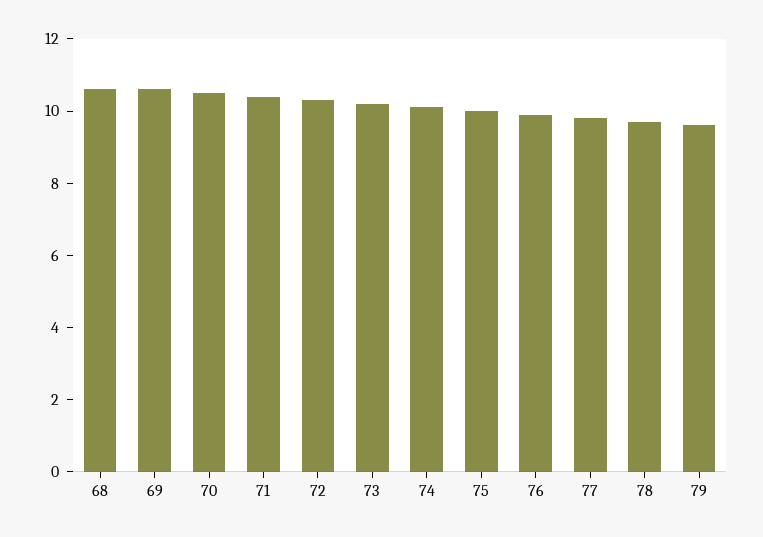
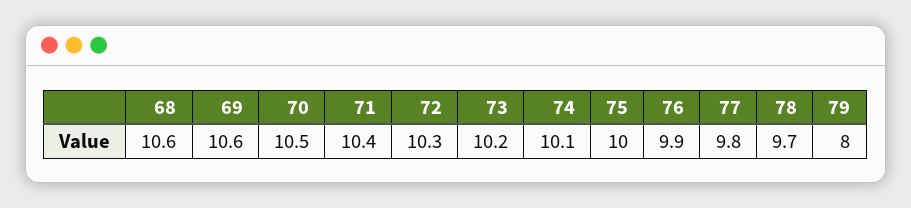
79: 9.5 -> 8

